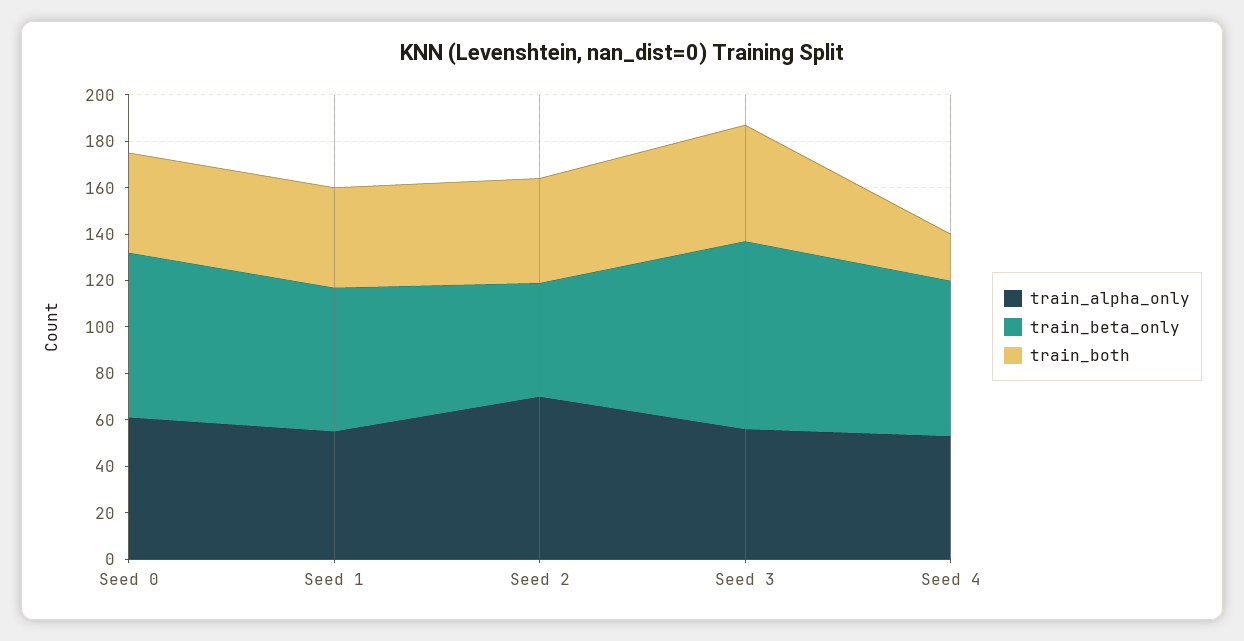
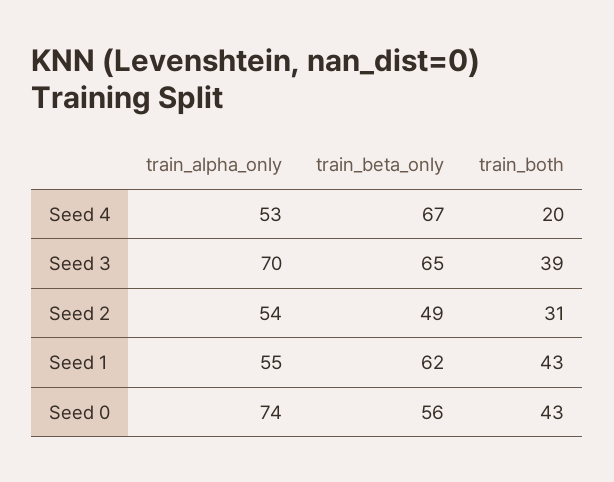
train_alpha_only, Seed 0: 60 -> 74
train_beta_only, Seed 0: 70 -> 56
train_alpha_only, Seed 2: 70 -> 54
train_both, Seed 2: 45 -> 31
train_alpha_only, Seed 3: 55 -> 70
train_beta_only, Seed 3: 80 -> 65
train_both, Seed 3: 50 -> 39

